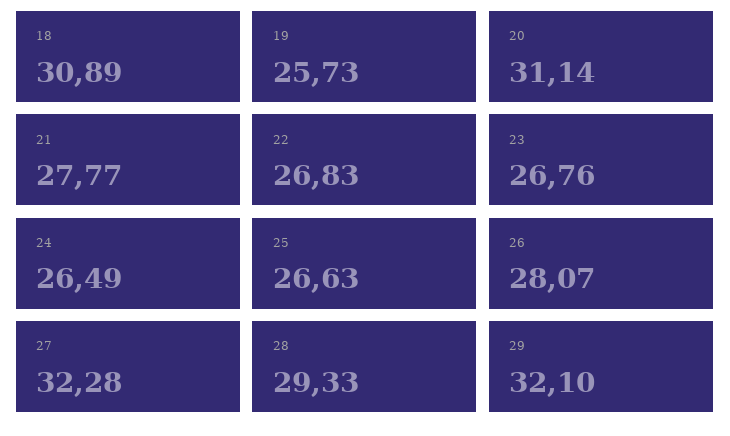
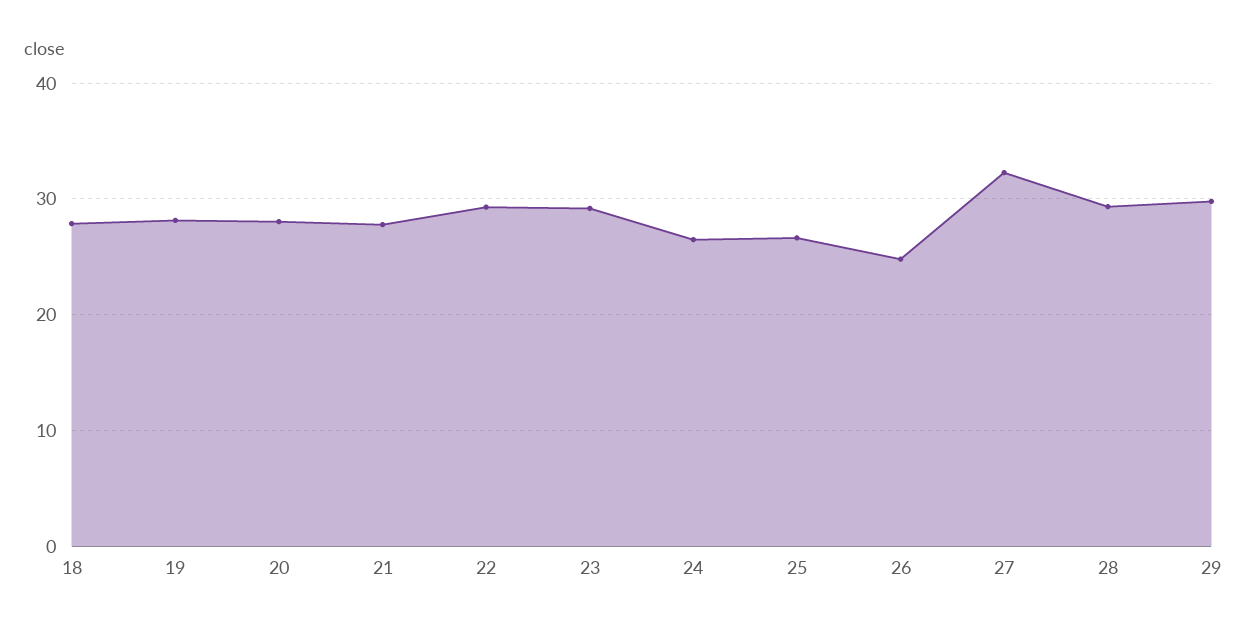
18: 30.89 -> 28
19: 25.73 -> 28
20: 31.14 -> 28
22: 26.83 -> 29
23: 26.76 -> 29
26: 28.07 -> 25
29: 32.1 -> 30

